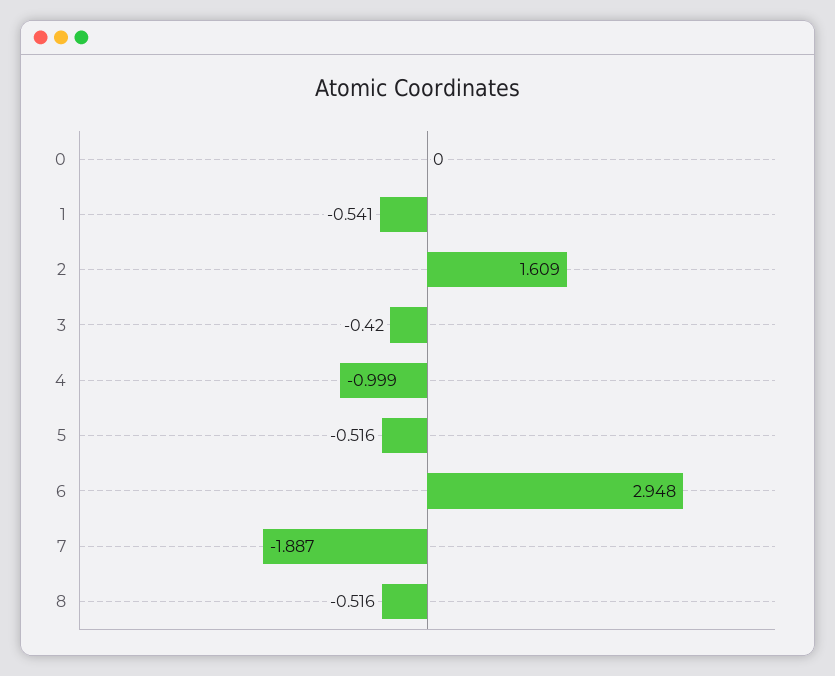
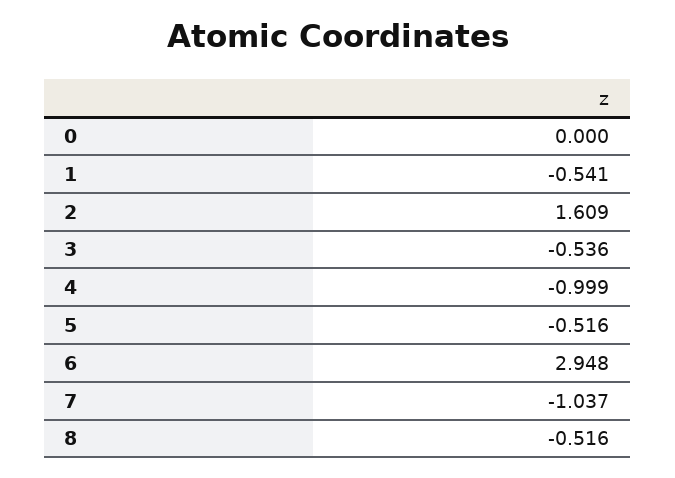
3: -0.42 -> -0.536
7: -1.887 -> -1.037

